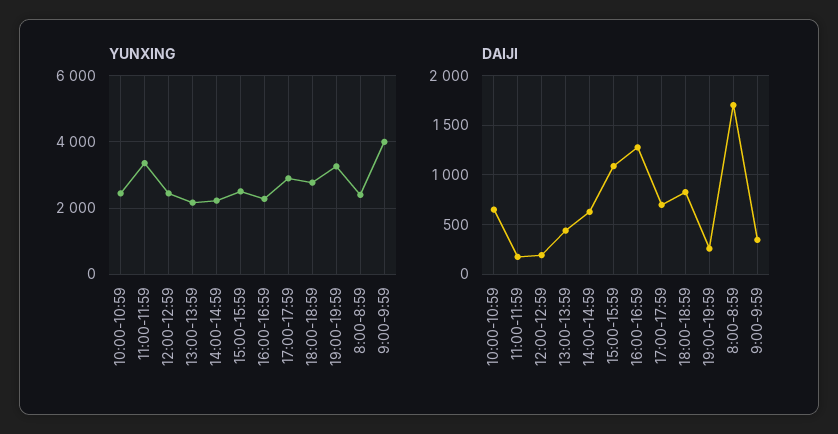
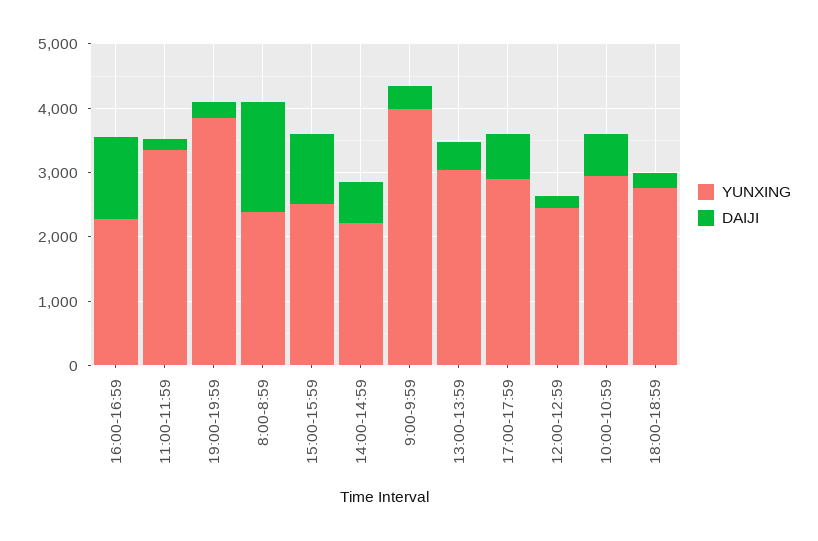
YUNXING, 10:00-10:59: 2400 -> 3000
YUNXING, 13:00-13:59: 2200 -> 3000
YUNXING, 19:00-19:59: 3200 -> 3800
DAIJI, 18:00-18:59: 800 -> 200

